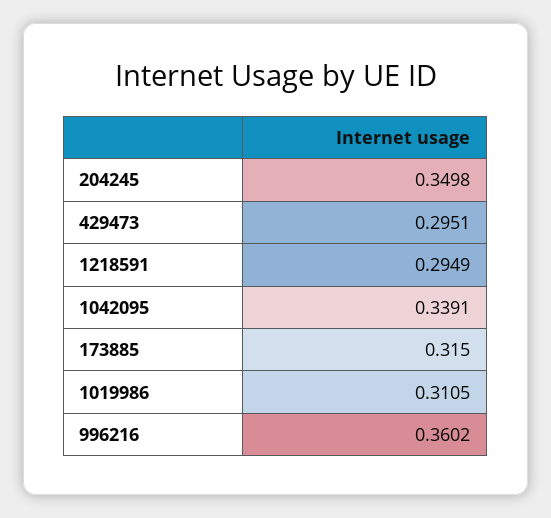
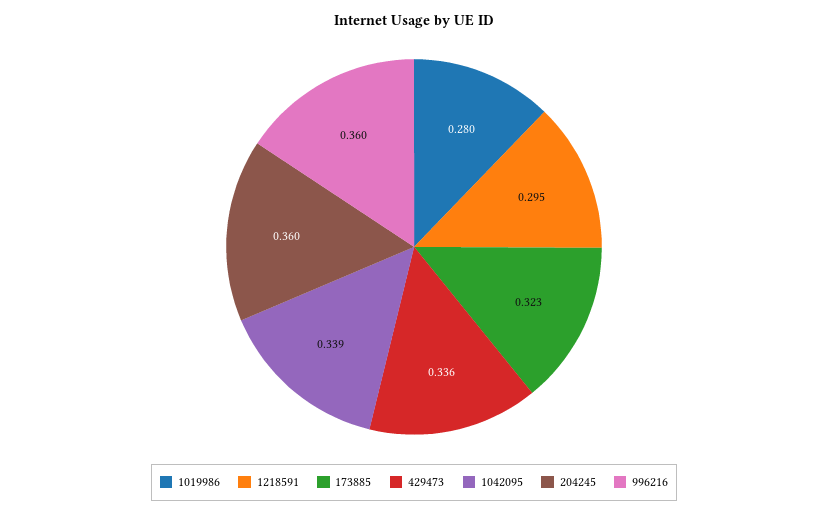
204245: 0.3498 -> 0.36
429473: 0.2951 -> 0.336
173885: 0.315 -> 0.323
1019986: 0.3105 -> 0.28

